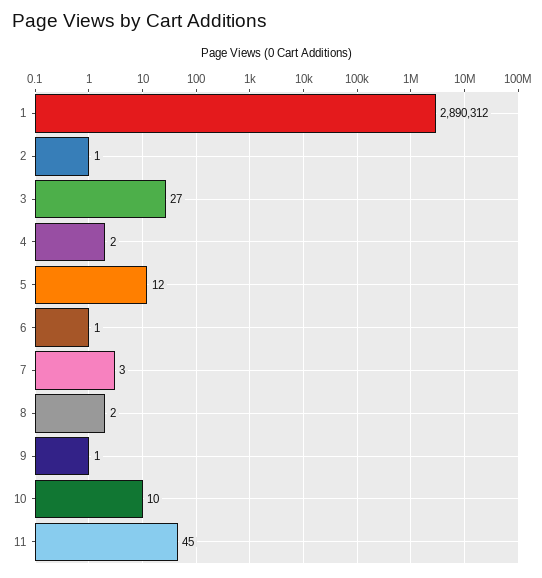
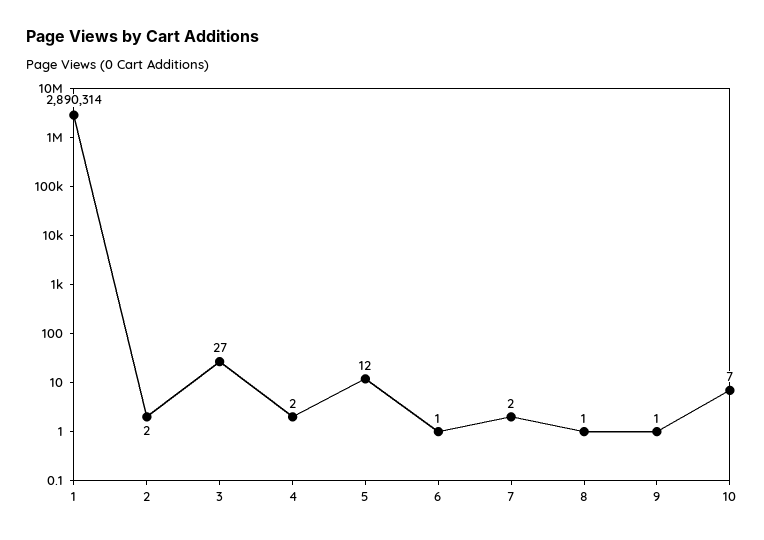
1: 2890312 -> 2890314
2: 1 -> 2
7: 3 -> 2
8: 2 -> 1
10: 10 -> 7
11: 45 -> none

